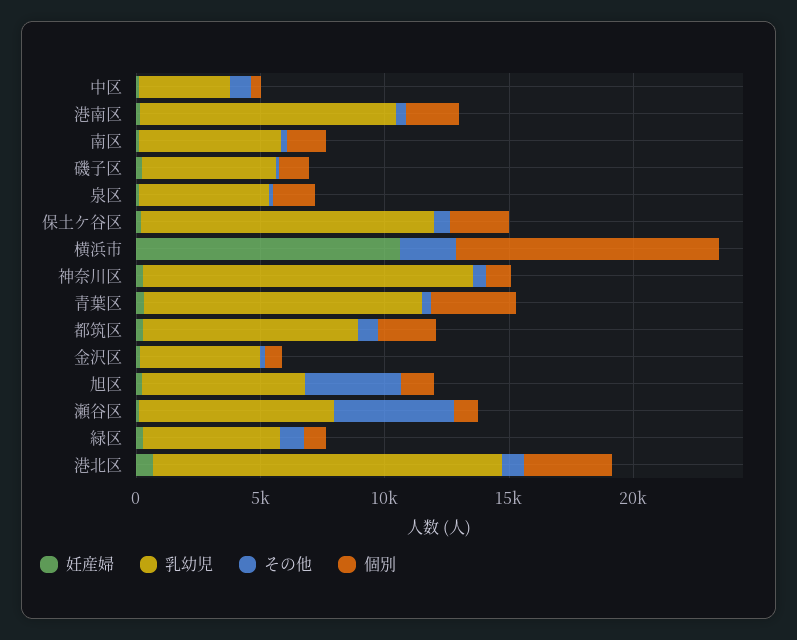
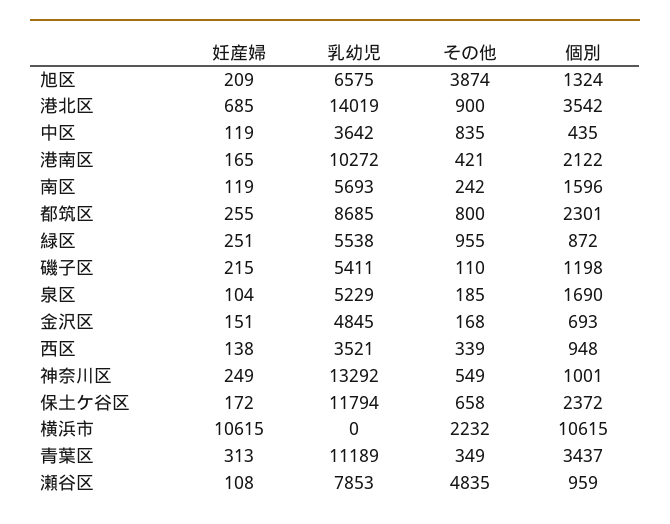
妊産婦, 西区: none -> 138
乳幼児, 西区: none -> 3521
その他, 西区: none -> 339
個別, 西区: none -> 948

